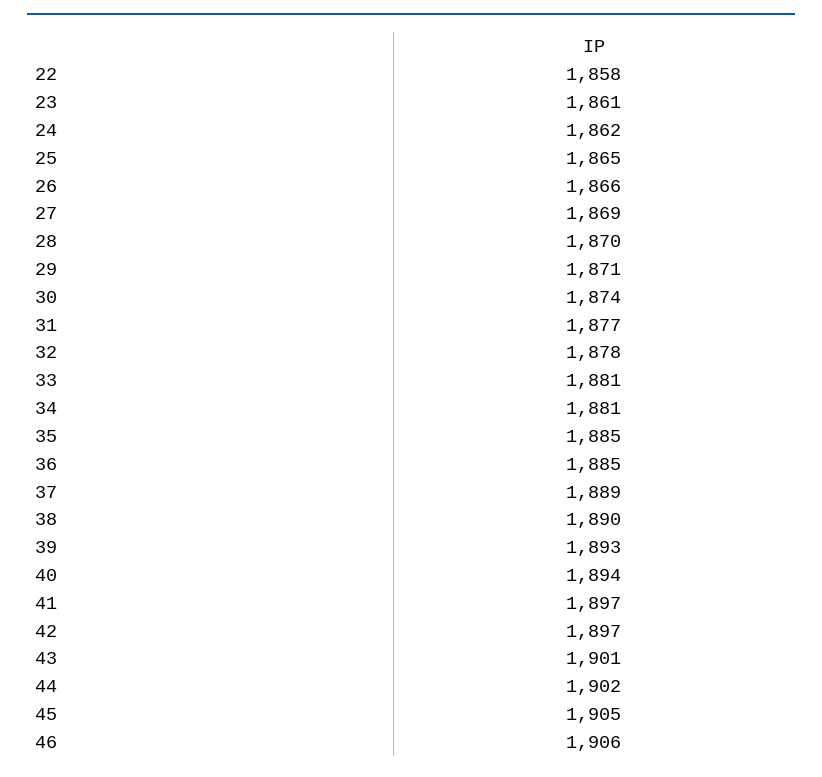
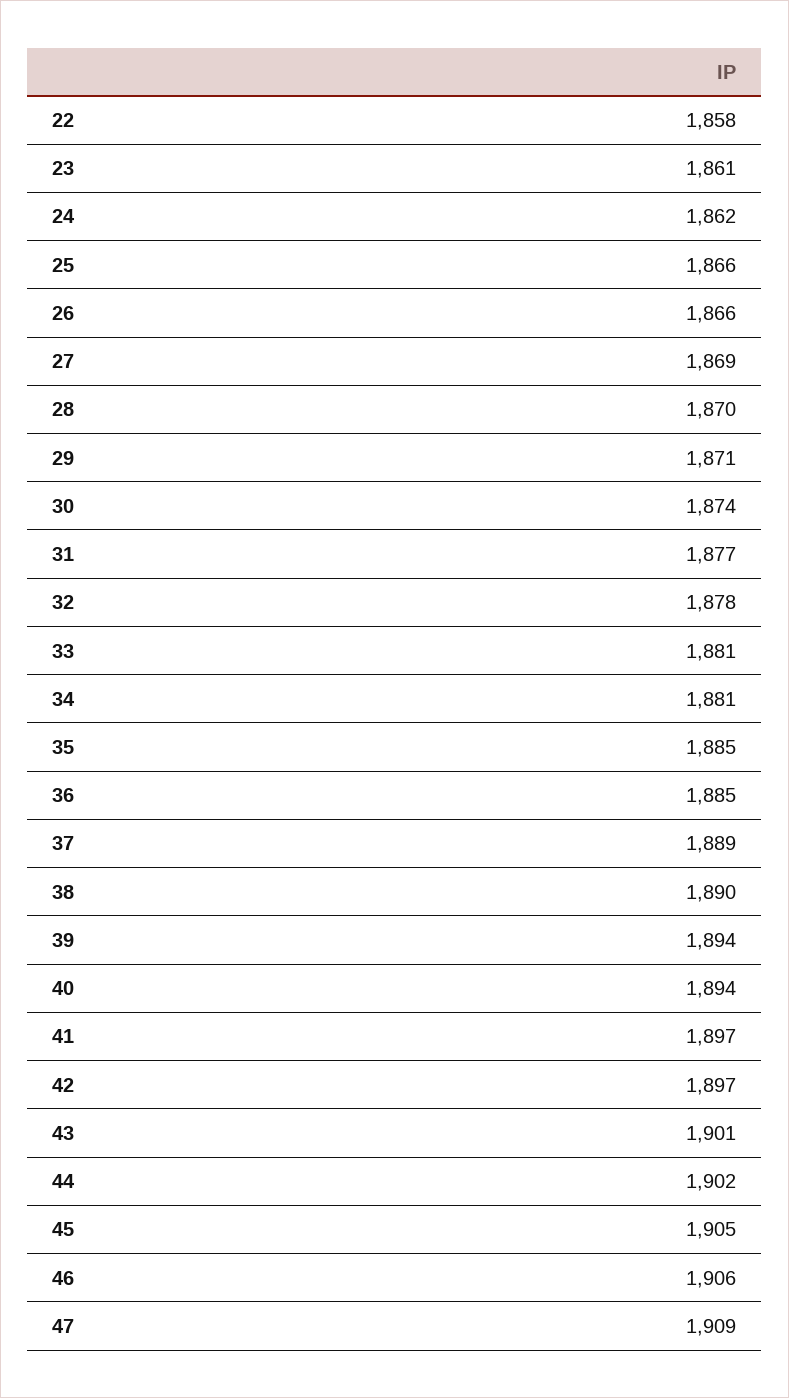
25: 1865 -> 1866
39: 1893 -> 1894
47: none -> 1909

